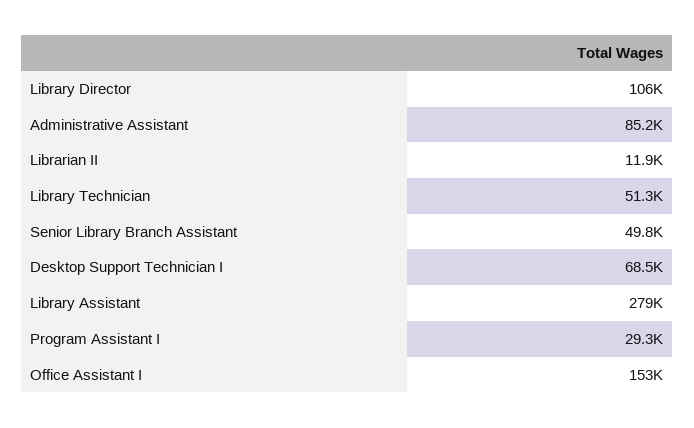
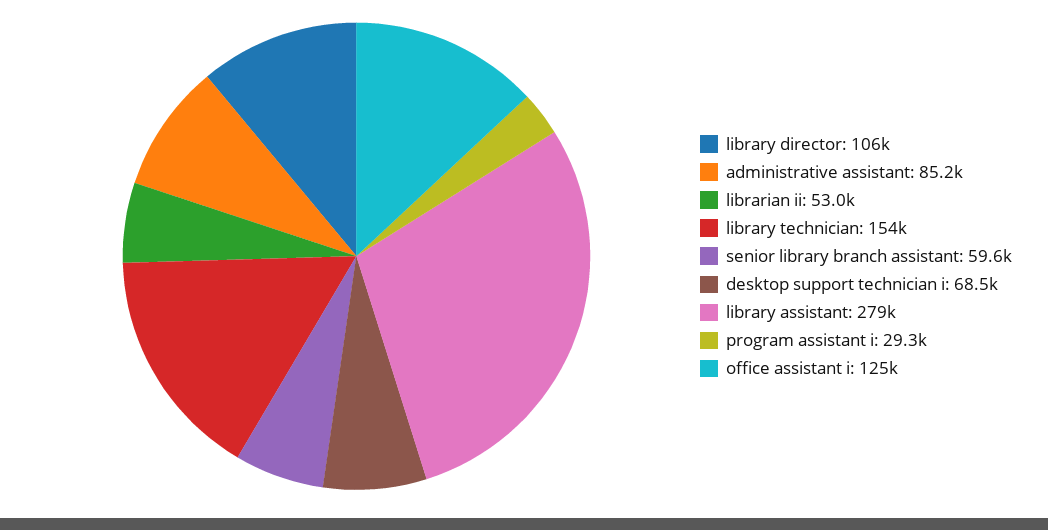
Librarian II: 11900 -> 53000
Library Technician: 51300 -> 154000
Senior Library Branch Assistant: 49800 -> 59600
Office Assistant I: 153000 -> 125000

